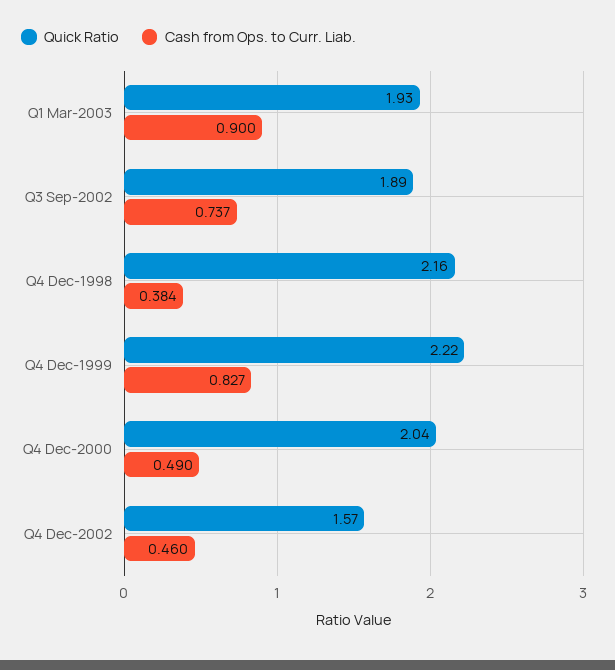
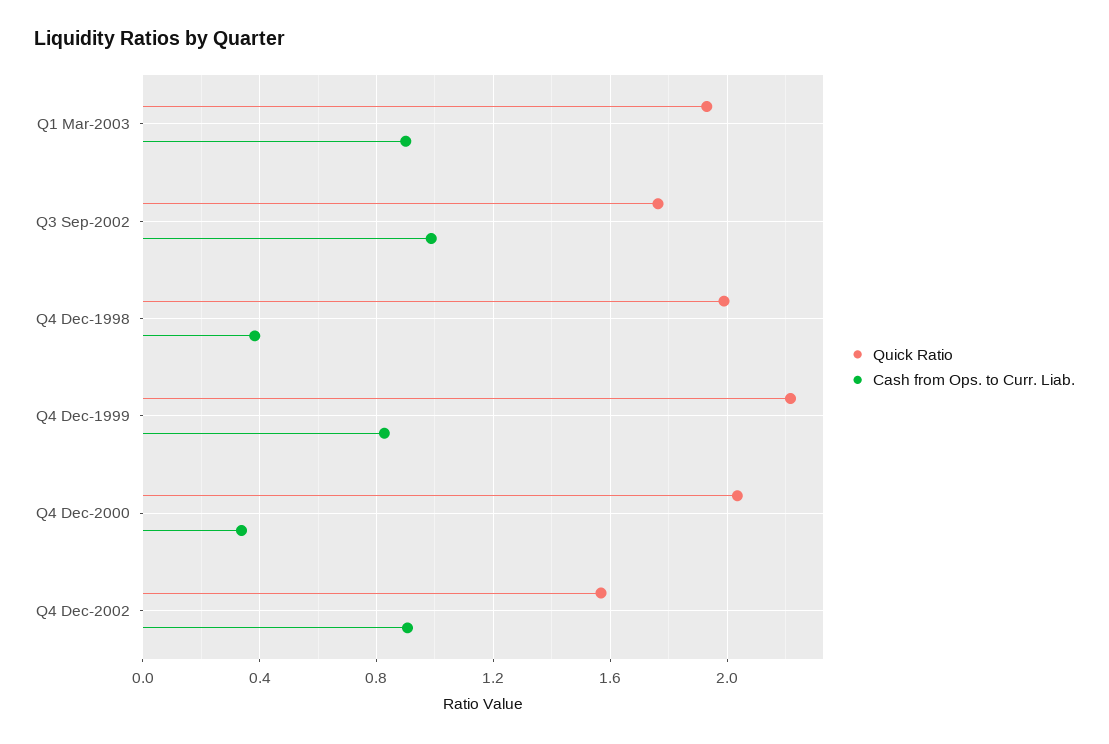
Quick Ratio, Q3 Sep-2002: 1.89 -> 1.75
Cash from Ops. to Curr. Liab., Q3 Sep-2002: 0.737 -> 1
Quick Ratio, Q4 Dec-1998: 2.16 -> 2
Cash from Ops. to Curr. Liab., Q4 Dec-2000: 0.49 -> 0.35
Cash from Ops. to Curr. Liab., Q4 Dec-2002: 0.46 -> 0.9

